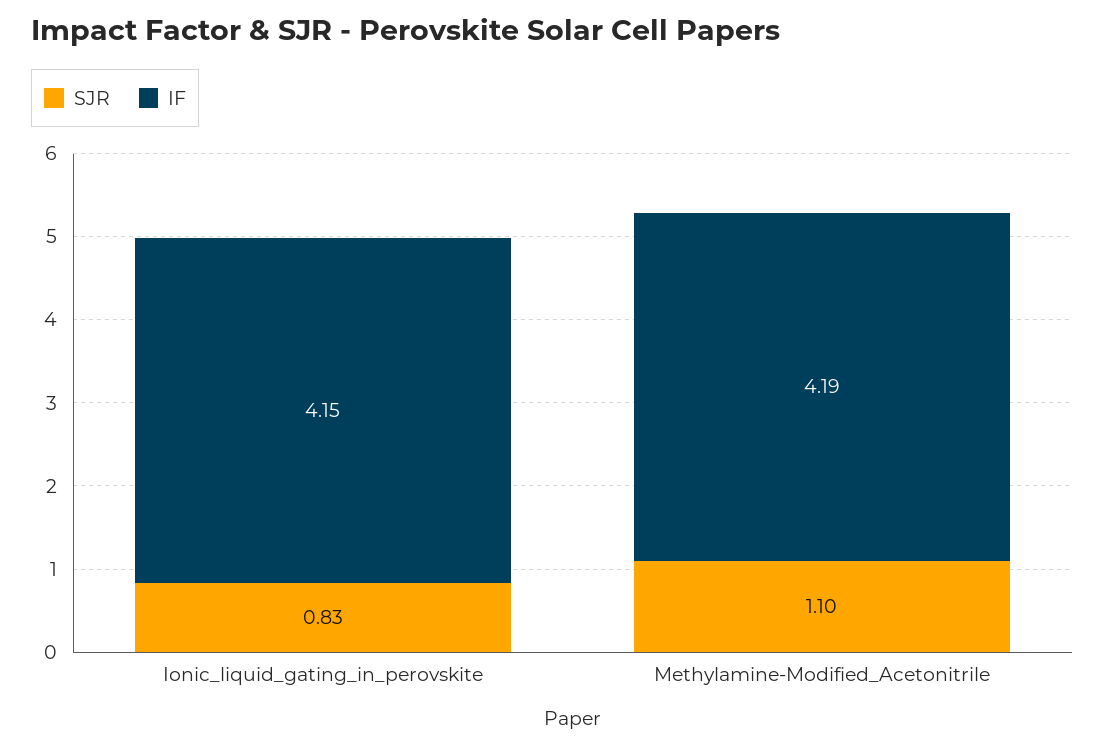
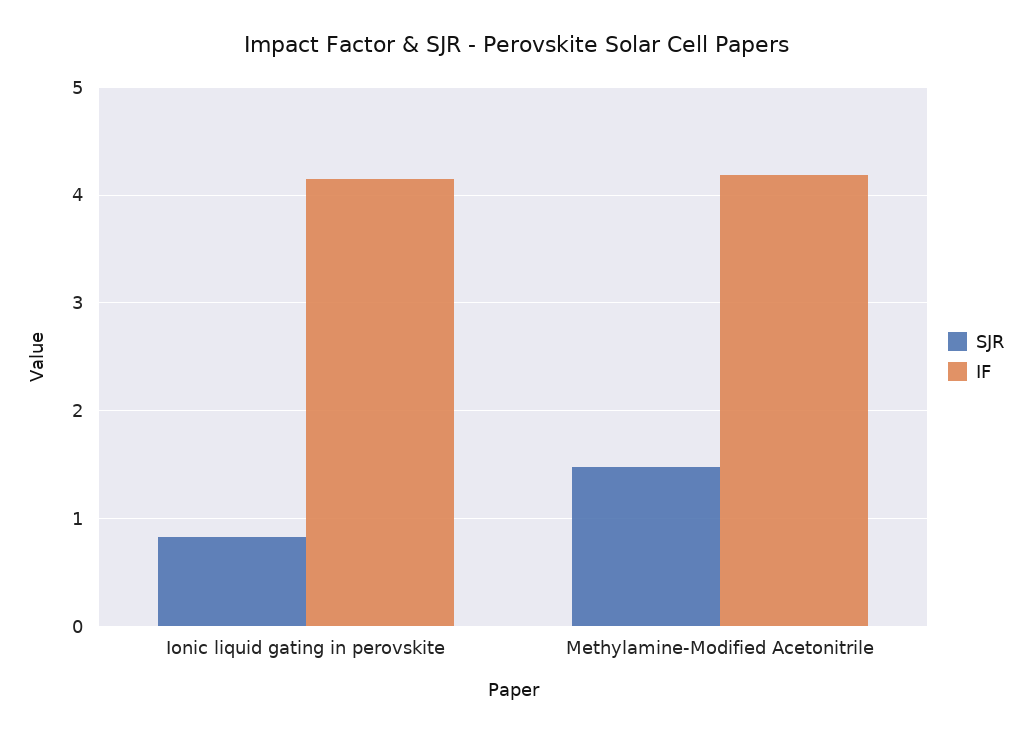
SJR, Methylamine-Modified_Acetonitrile: 1.1 -> 1.5

